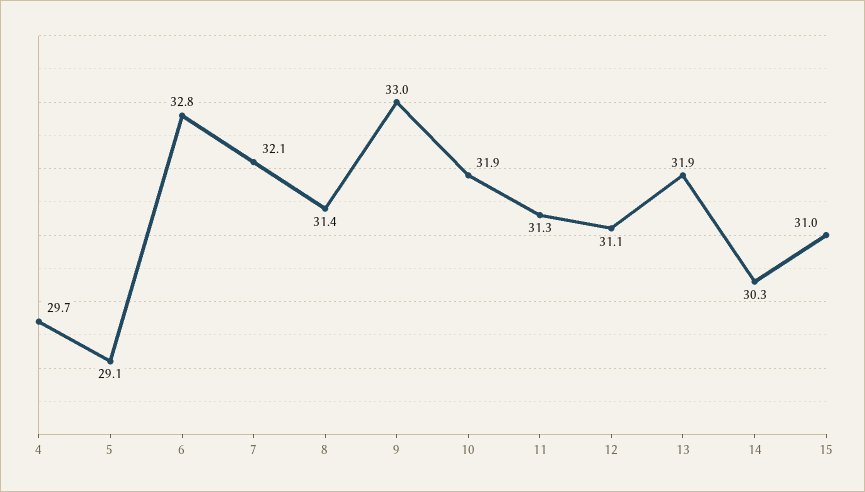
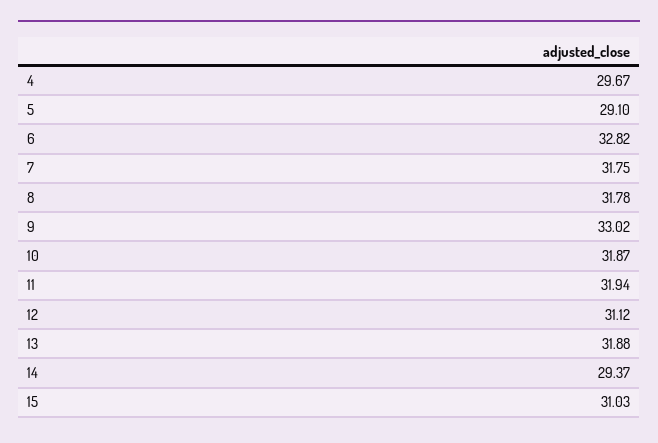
7: 32.1 -> 31.75
8: 31.4 -> 31.78
11: 31.3 -> 31.94
14: 30.3 -> 29.37

